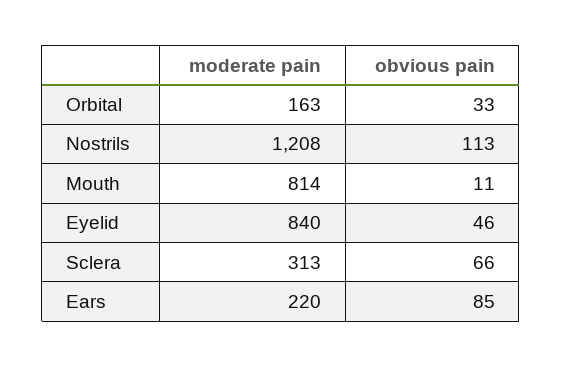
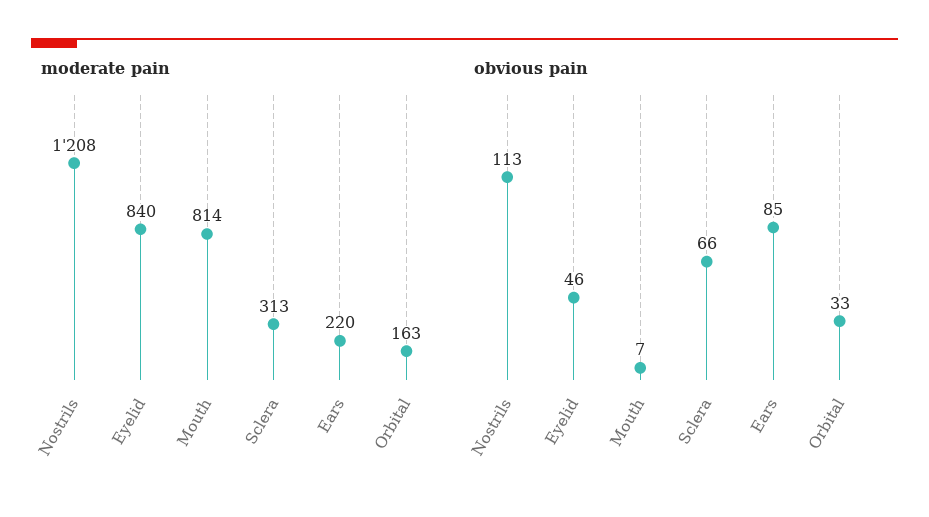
obvious pain, Mouth: 11 -> 7

